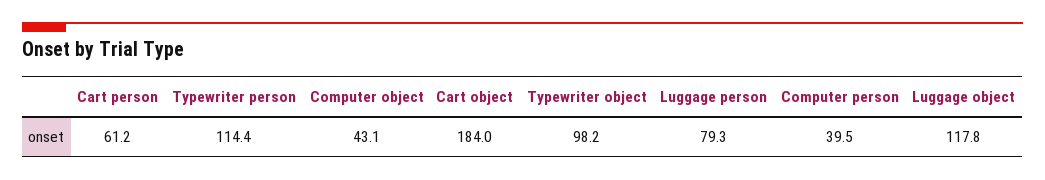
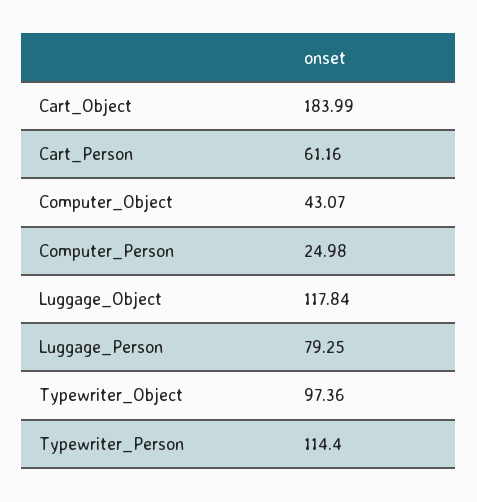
Typewriter object: 98.2 -> 97.36
Computer person: 39.5 -> 24.98

